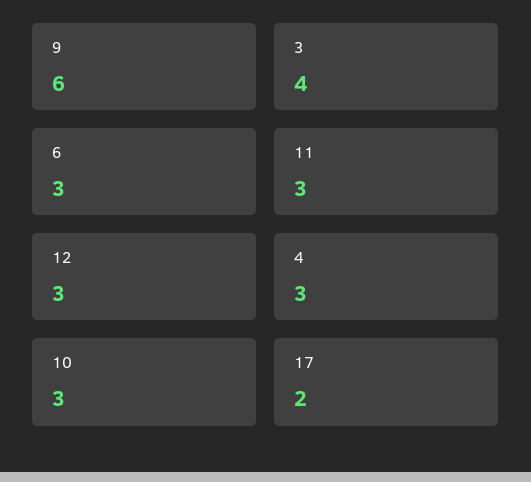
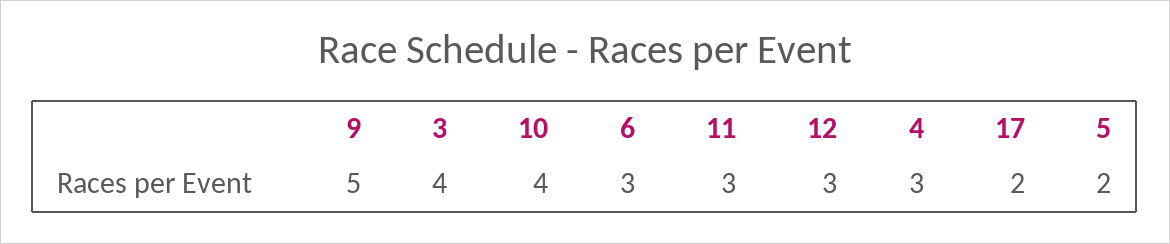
9: 6 -> 5
10: 3 -> 4
5: none -> 2

